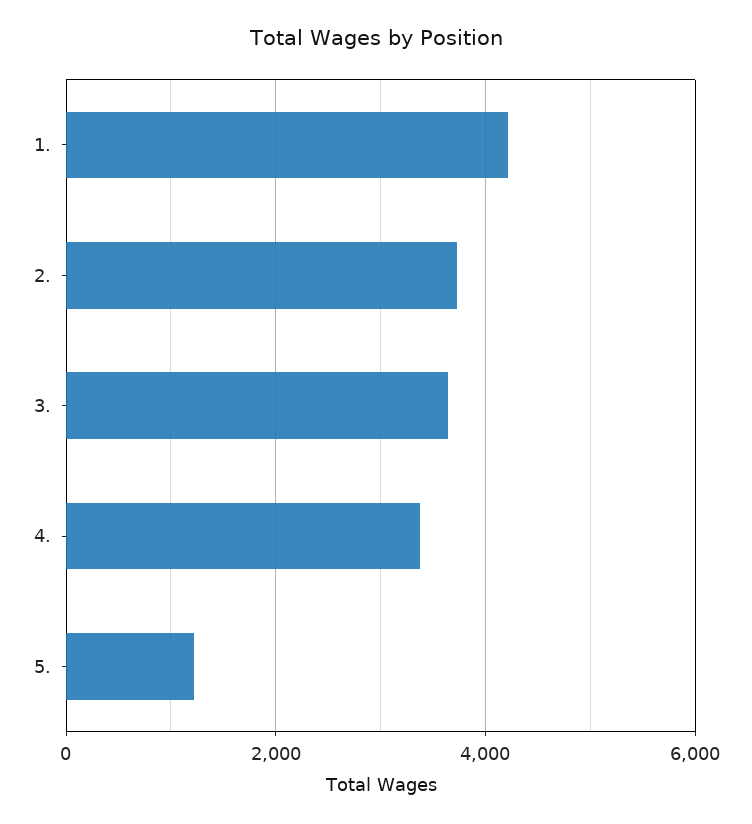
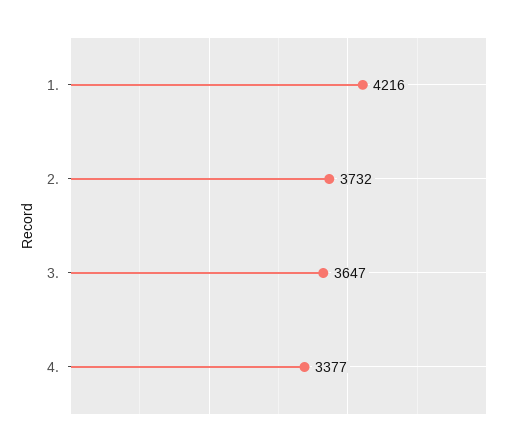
5.: 1200 -> none

